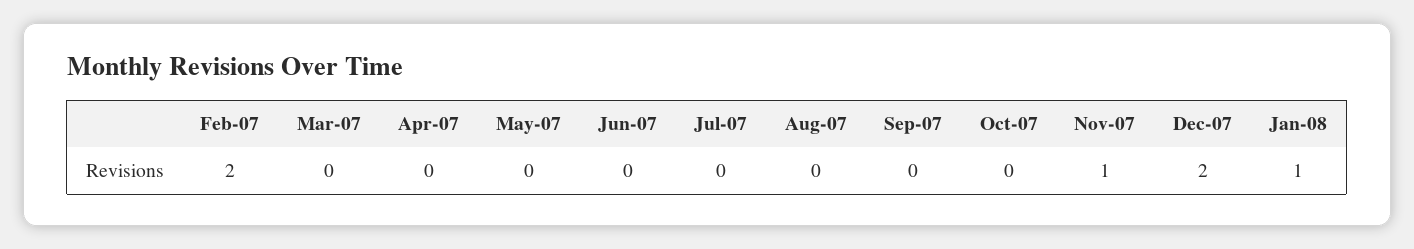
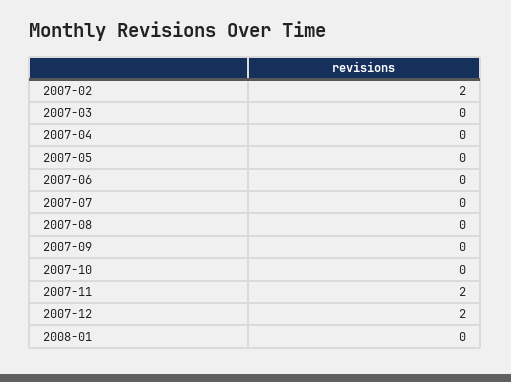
Nov-07: 1 -> 2
Jan-08: 1 -> 0

